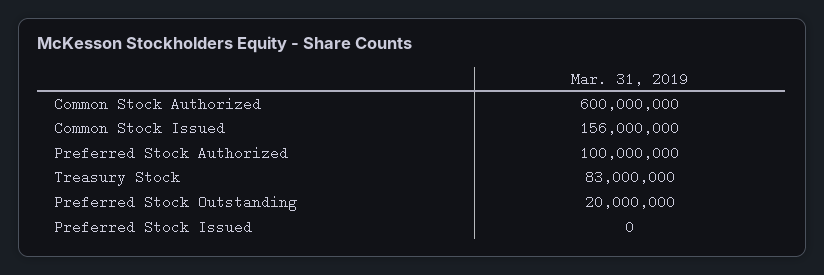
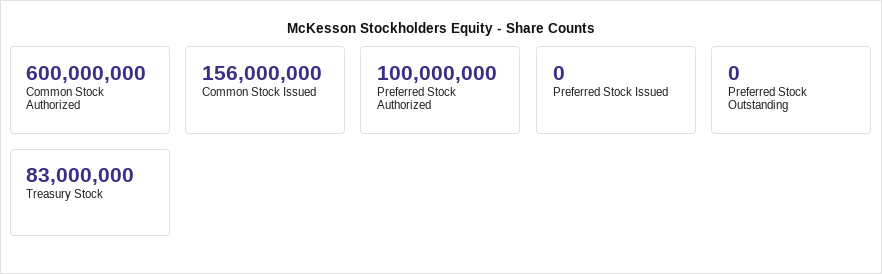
Preferred Stock Outstanding: 20000000 -> 0

